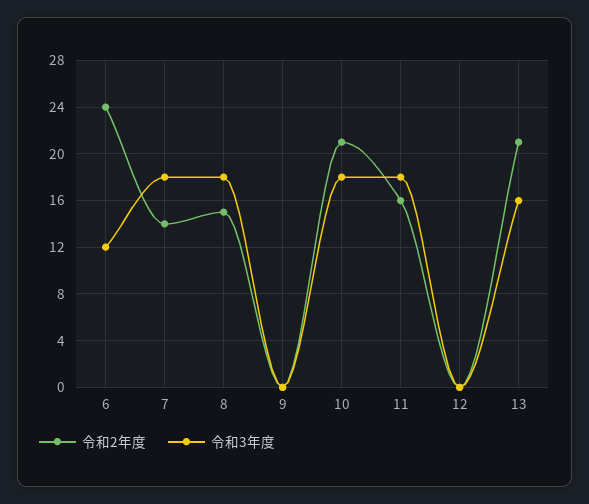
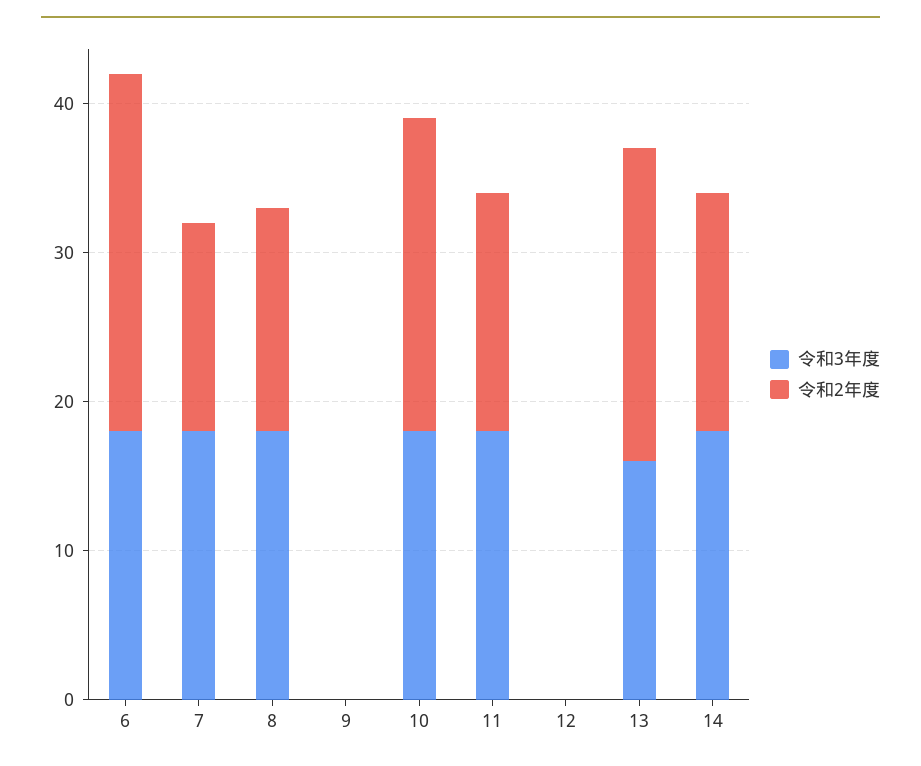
令和3年度, 6: 12 -> 18
令和3年度, 14: none -> 18
令和2年度, 14: none -> 16

